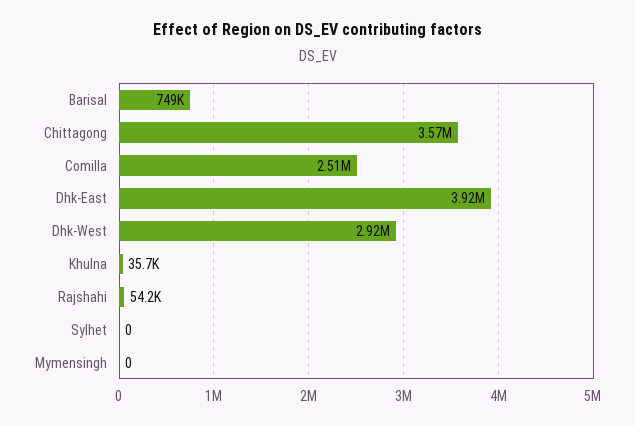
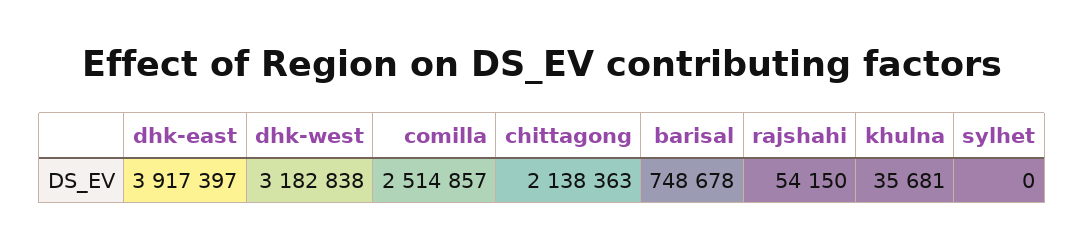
Chittagong: 3570000 -> 2138363
Dhk-West: 2920000 -> 3182838
Mymensingh: 0 -> none

